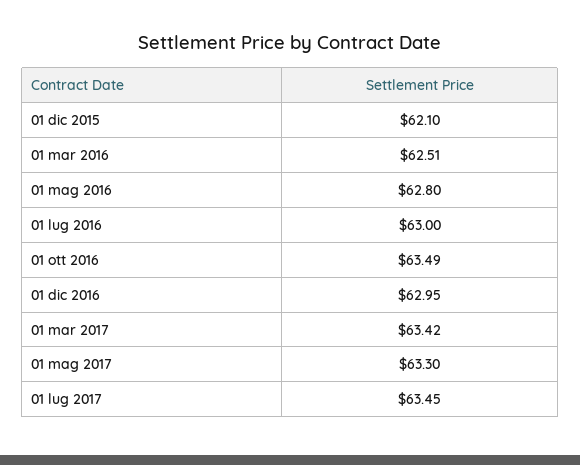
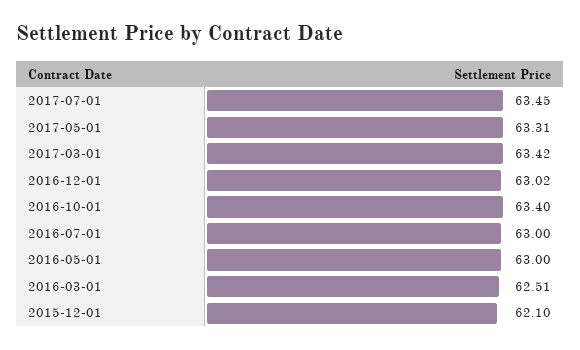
01 mag 2016: 62.8 -> 63
01 ott 2016: 63.49 -> 63.4
01 dic 2016: 62.95 -> 63.02
01 mag 2017: 63.3 -> 63.31

